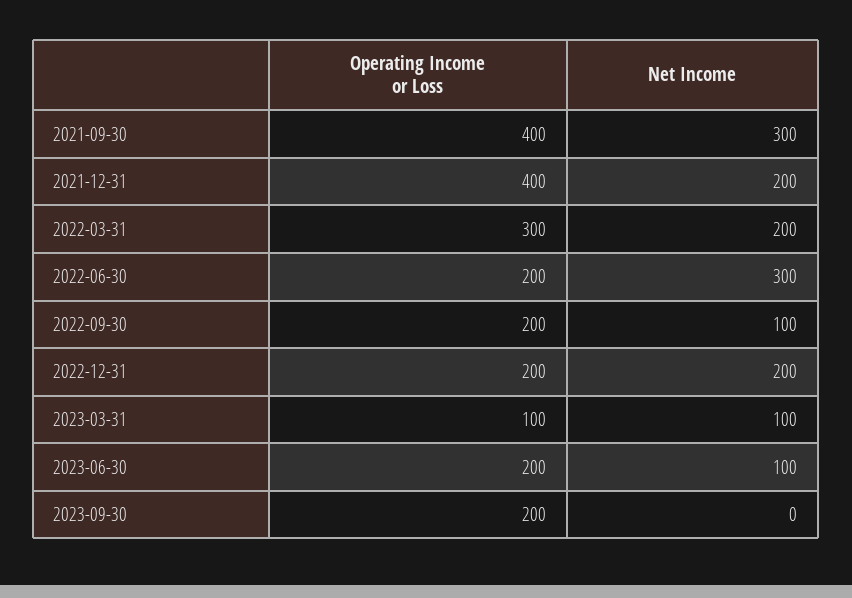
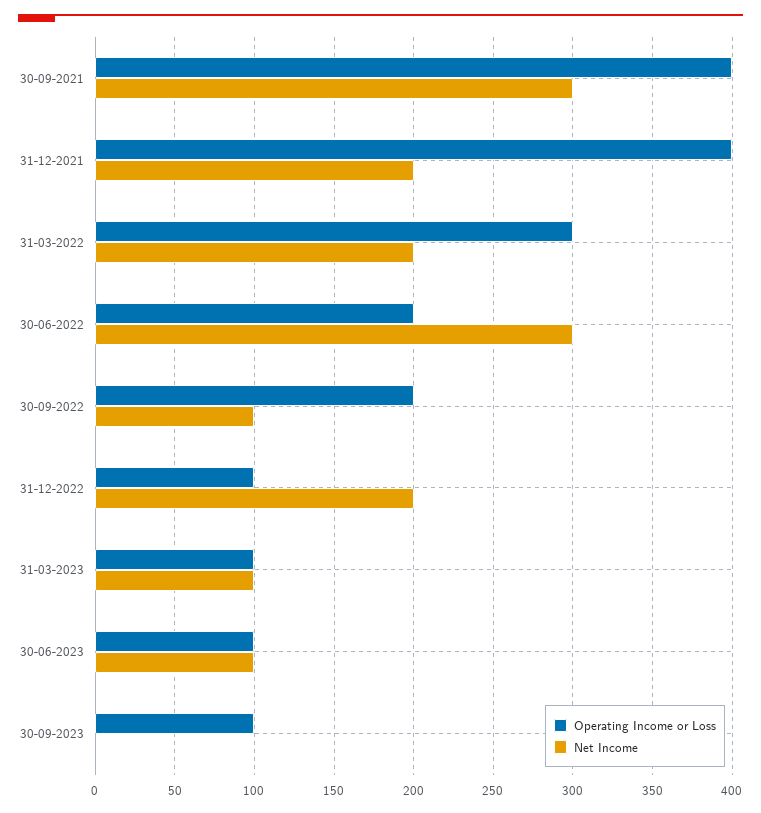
Operating Income or Loss, 2022-12-31: 200 -> 100
Operating Income or Loss, 2023-06-30: 200 -> 100
Operating Income or Loss, 2023-09-30: 200 -> 100

